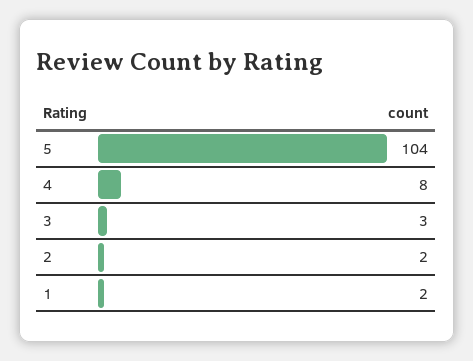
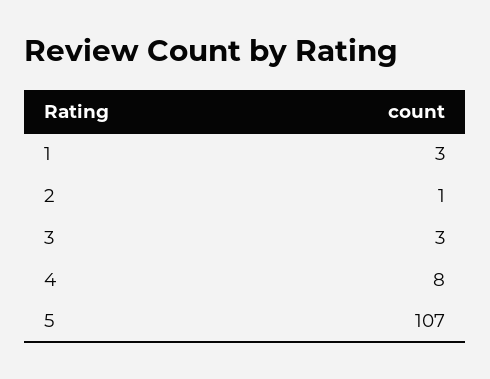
5: 104 -> 107
2: 2 -> 1
1: 2 -> 3

